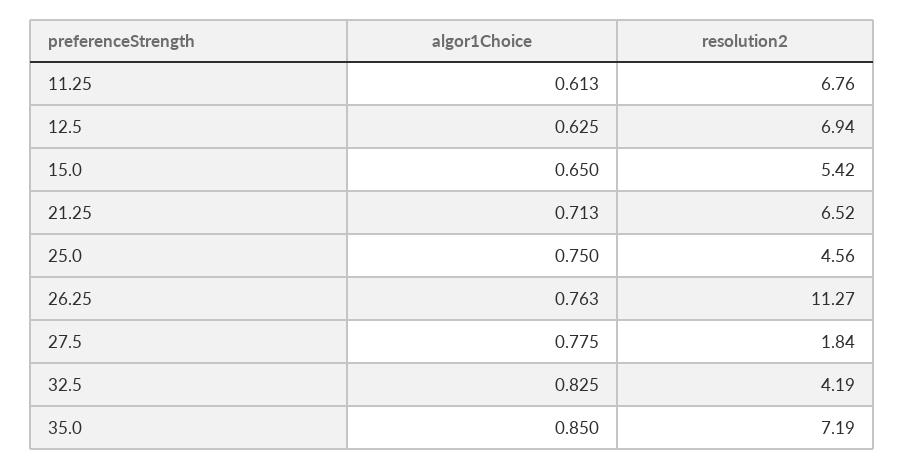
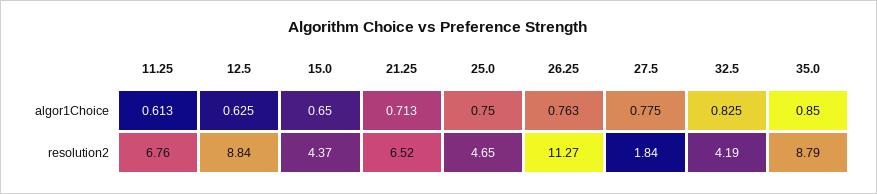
resolution2, 12.5: 6.94 -> 8.84
resolution2, 15.0: 5.42 -> 4.37
resolution2, 25.0: 4.56 -> 4.65
resolution2, 35.0: 7.19 -> 8.79

